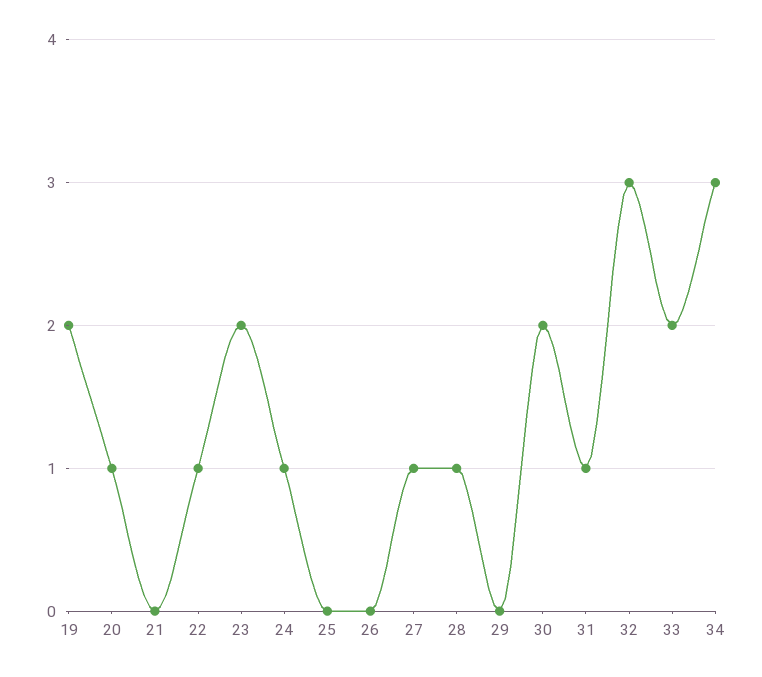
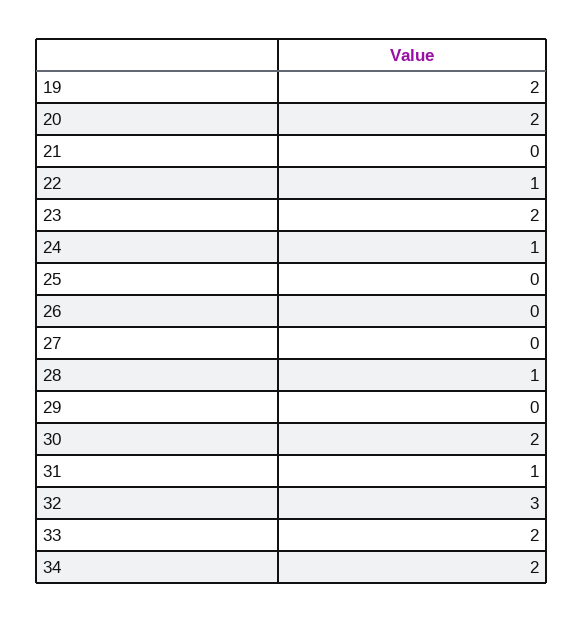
20: 1 -> 2
27: 1 -> 0
34: 3 -> 2

